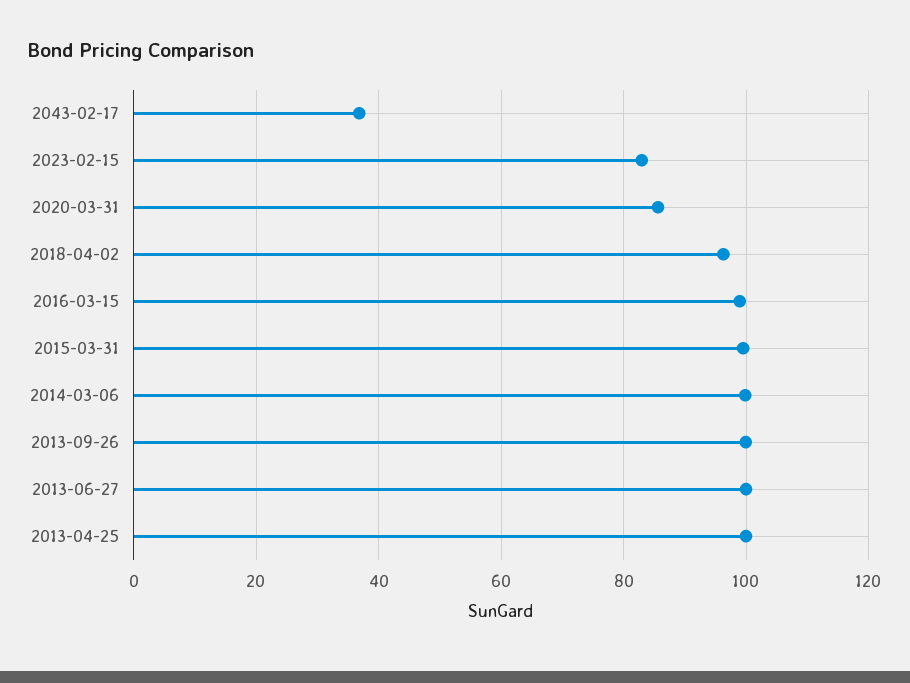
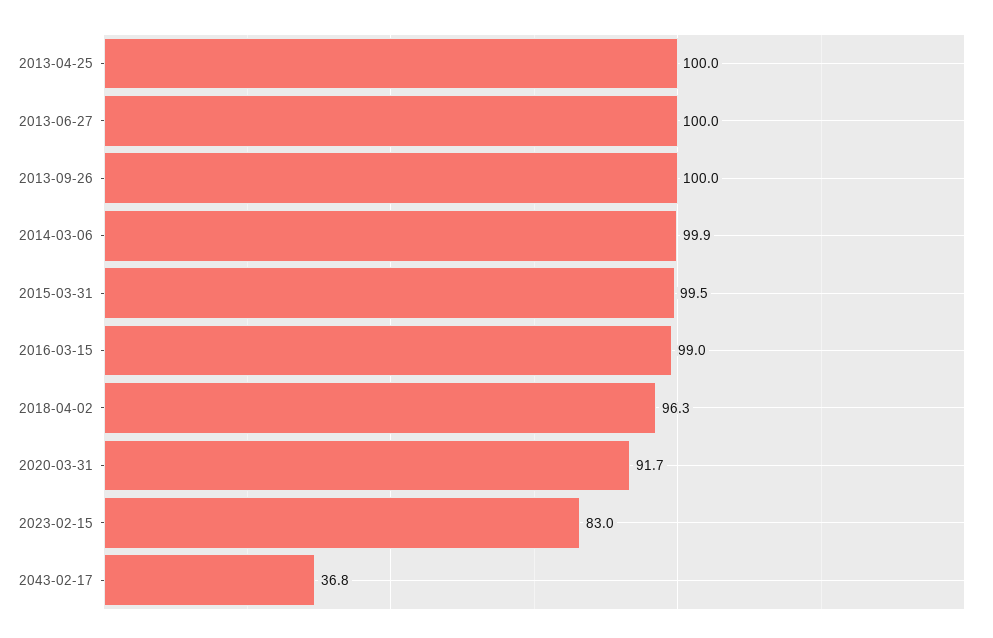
2020-03-31: 86 -> 91.7

